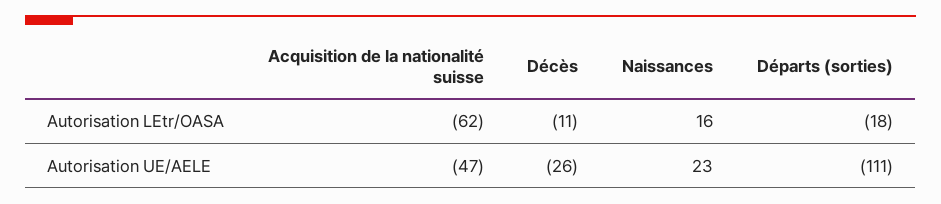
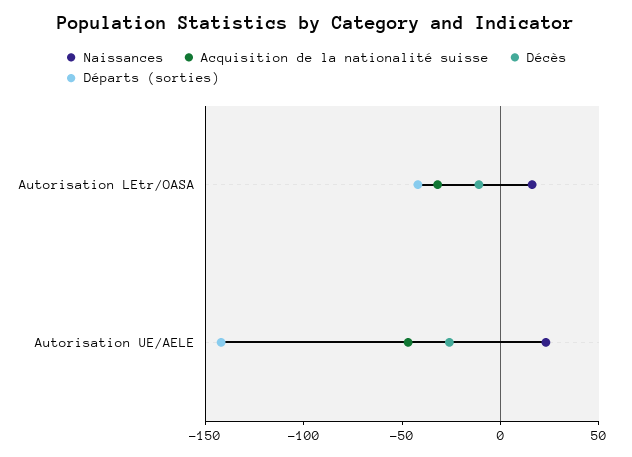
Acquisition de la nationalité suisse, Autorisation LEtr/OASA: -62 -> -30
Départs (sorties), Autorisation LEtr/OASA: -18 -> -40
Départs (sorties), Autorisation UE/AELE: -111 -> -140

